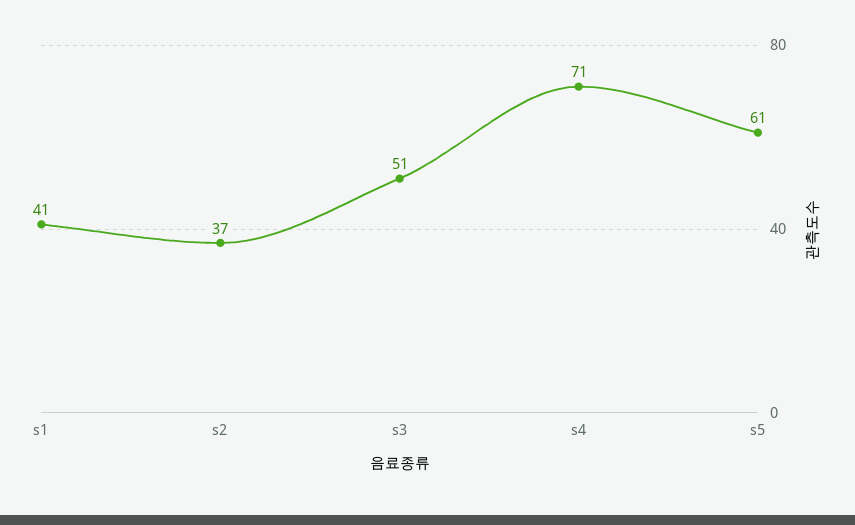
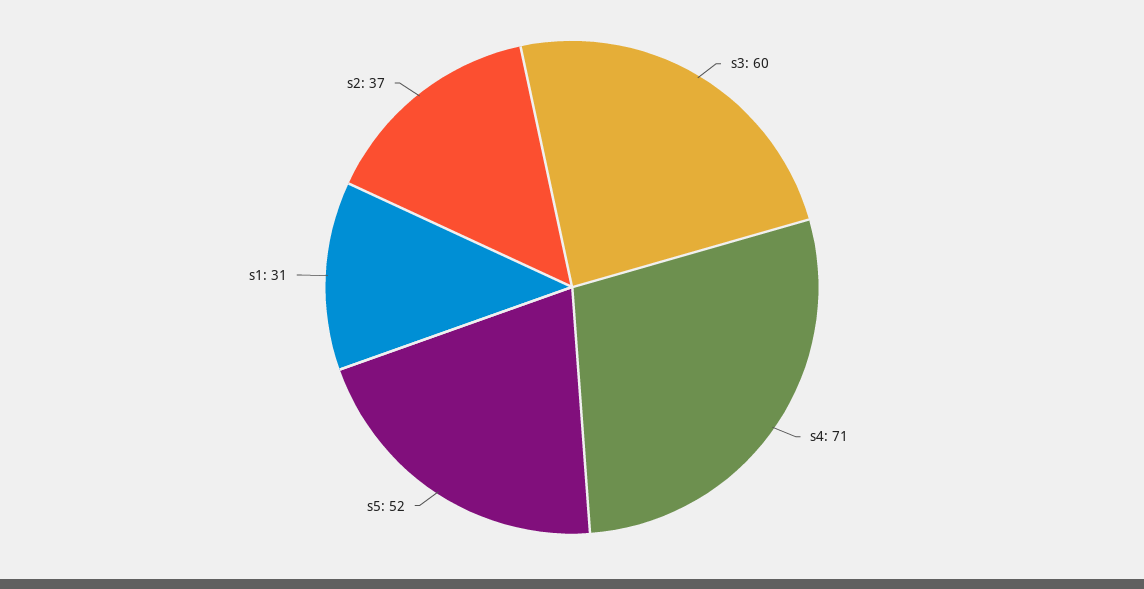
s1: 41 -> 31
s3: 51 -> 60
s5: 61 -> 52

